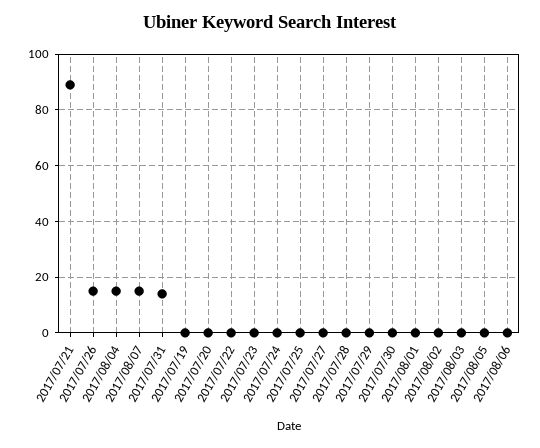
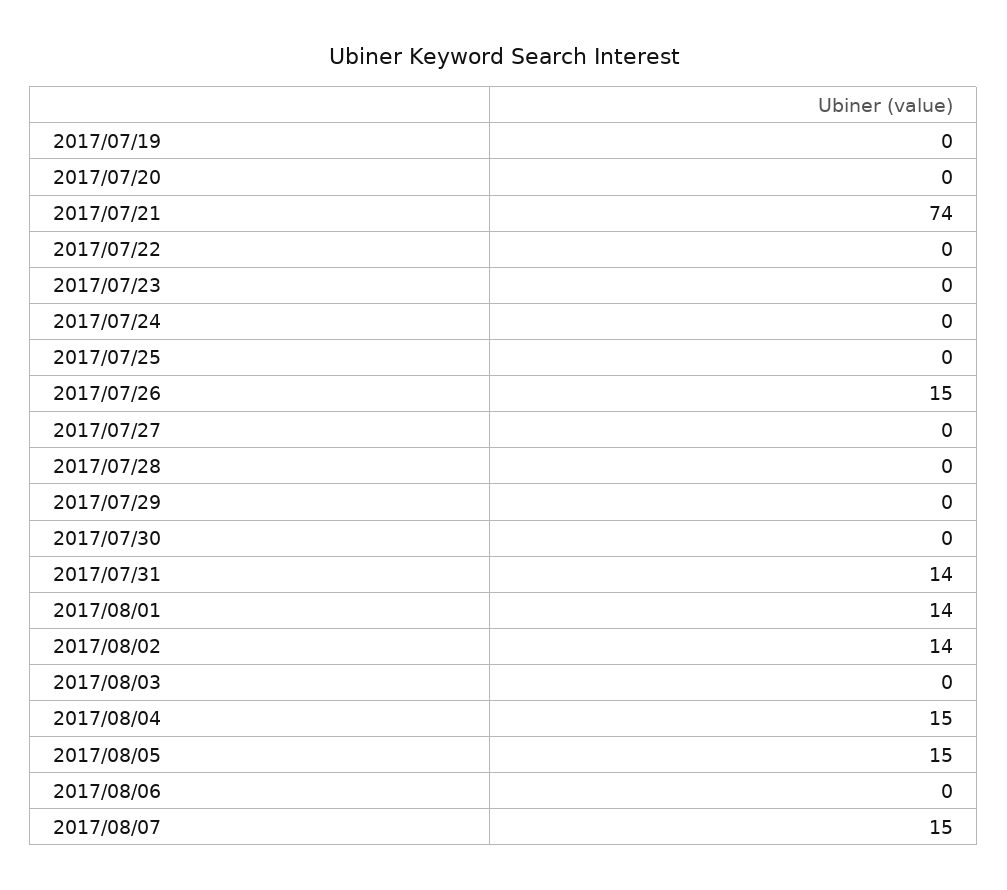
2017/07/21: 90 -> 74
2017/08/01: 0 -> 14
2017/08/02: 0 -> 14
2017/08/05: 0 -> 15

